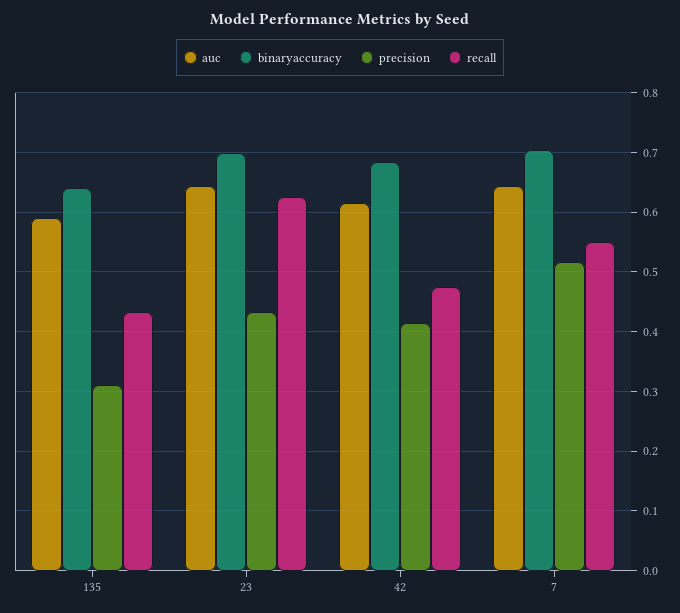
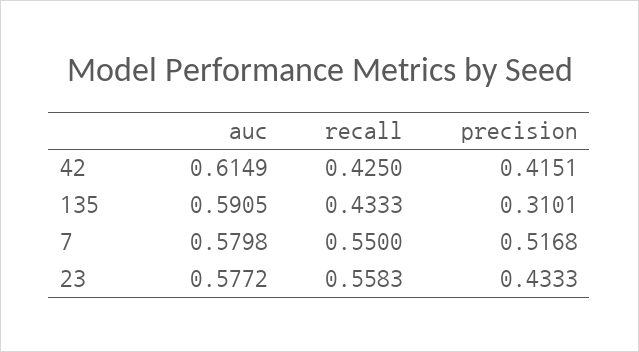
binaryaccuracy, 135: 0.64 -> none
auc, 23: 0.64 -> 0.5772
binaryaccuracy, 23: 0.7 -> none
recall, 23: 0.62 -> 0.5583
binaryaccuracy, 42: 0.68 -> none
recall, 42: 0.48 -> 0.425
auc, 7: 0.64 -> 0.5798
binaryaccuracy, 7: 0.7 -> none

